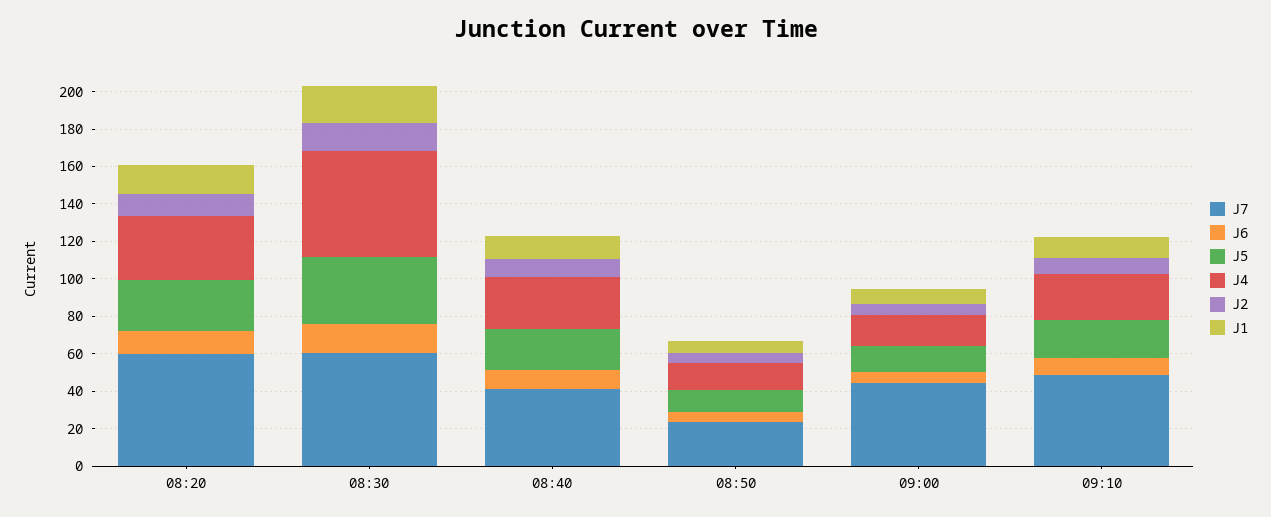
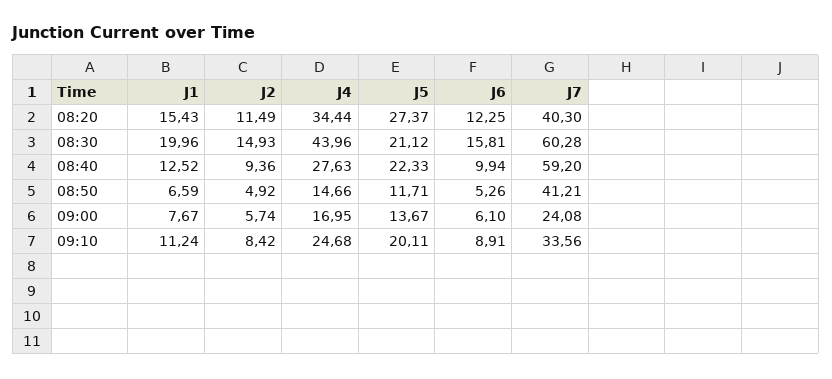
J7, 08:20: 60 -> 40.3
J5, 08:30: 35 -> 21.12
J4, 08:30: 55 -> 43.96
J7, 08:40: 40 -> 59.2
J7, 08:50: 25 -> 41.21
J7, 09:00: 45 -> 24.08
J7, 09:10: 50 -> 33.56

